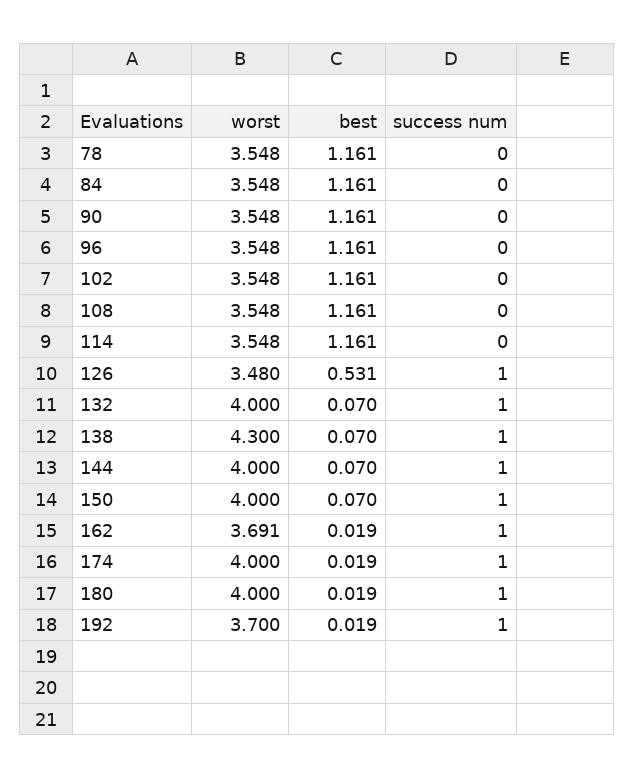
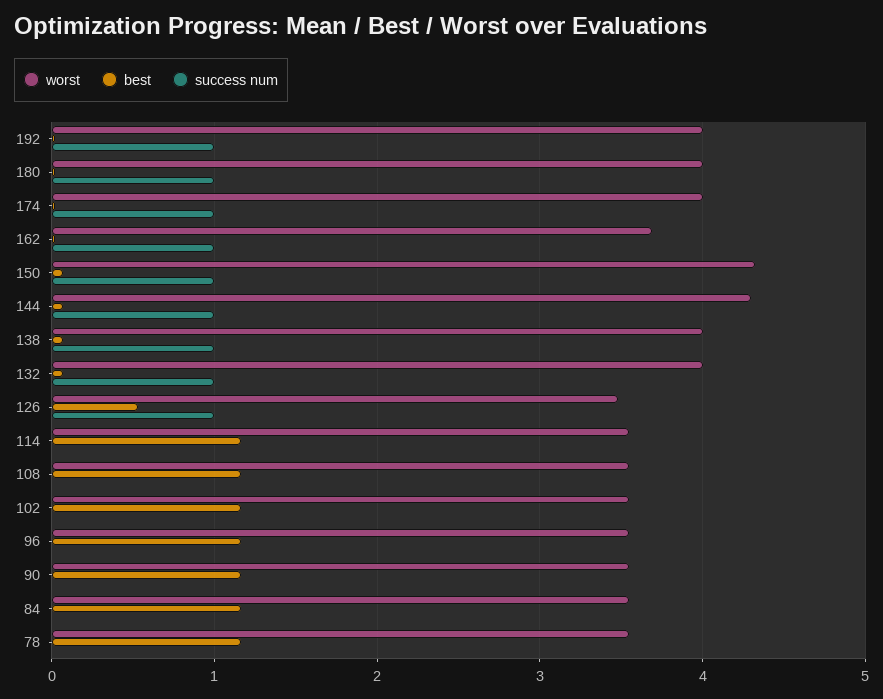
worst, 138: 4.3 -> 4
worst, 144: 4 -> 4.3
worst, 150: 4 -> 4.3
worst, 192: 3.7 -> 4

